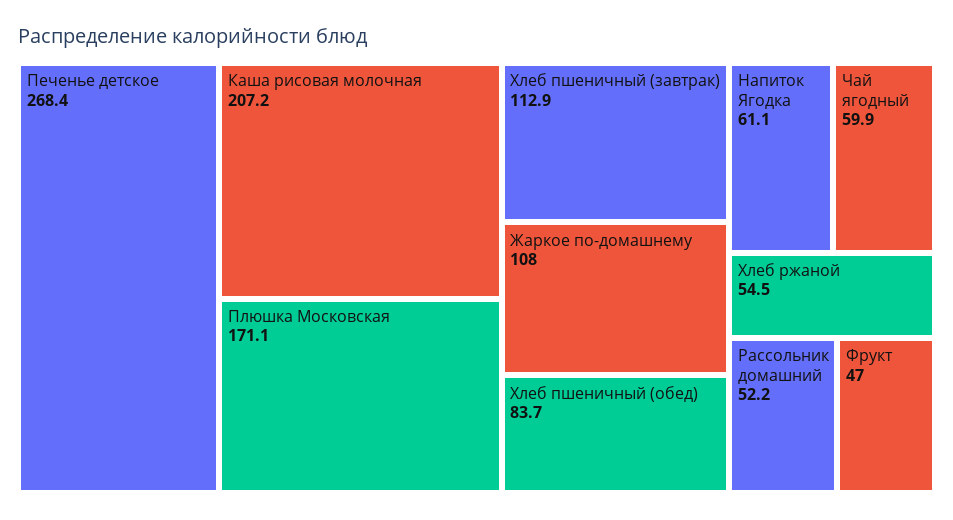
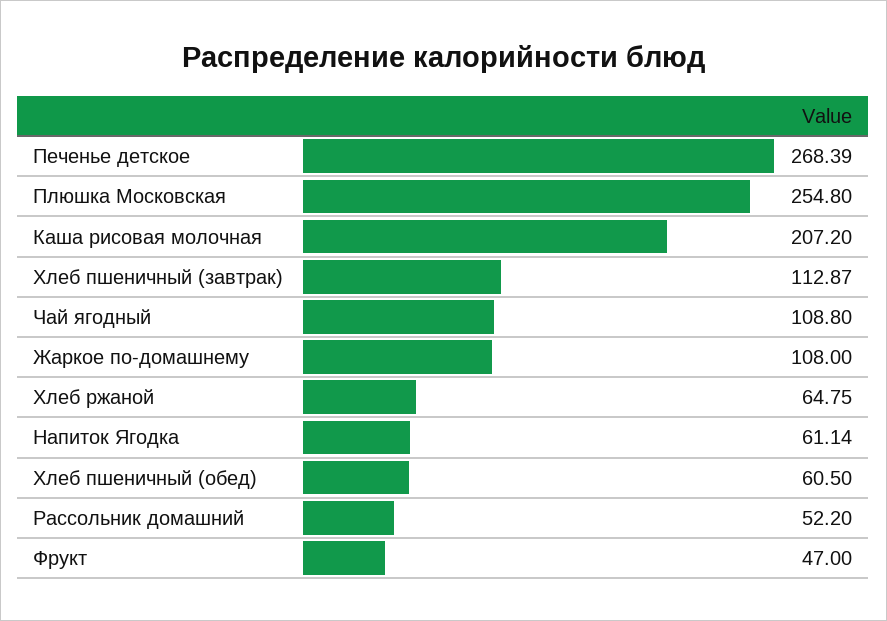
Плюшка Московская: 171.1 -> 254.8
Хлеб пшеничный (обед): 83.7 -> 60.5
Чай ягодный: 59.9 -> 108.8
Хлеб ржаной: 54.5 -> 64.75

